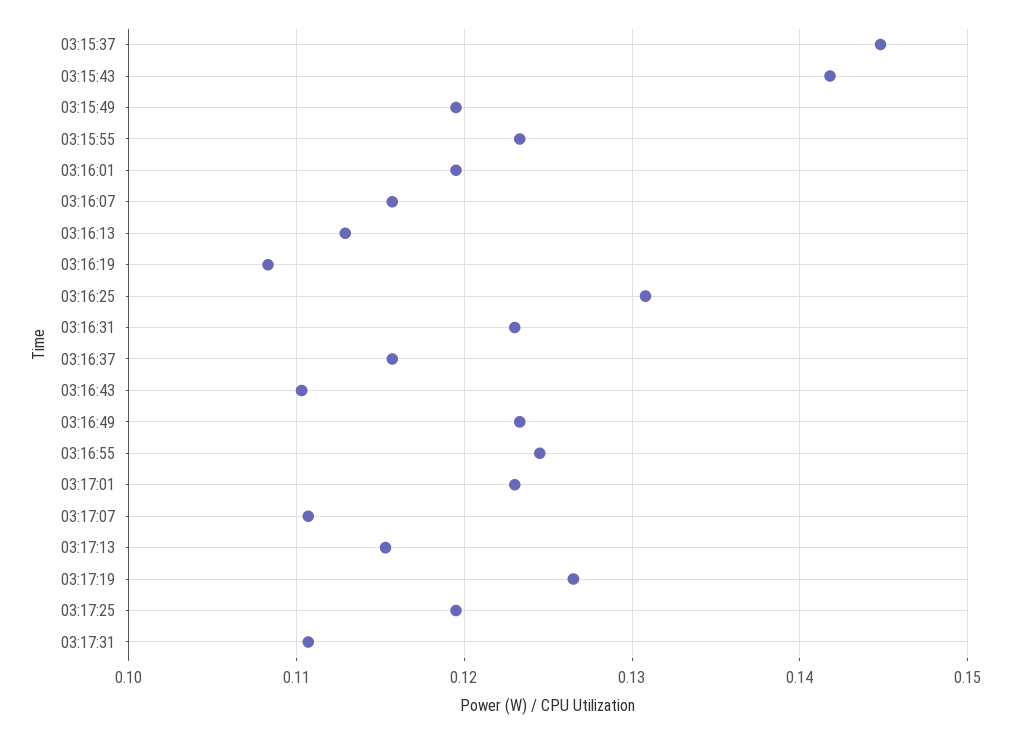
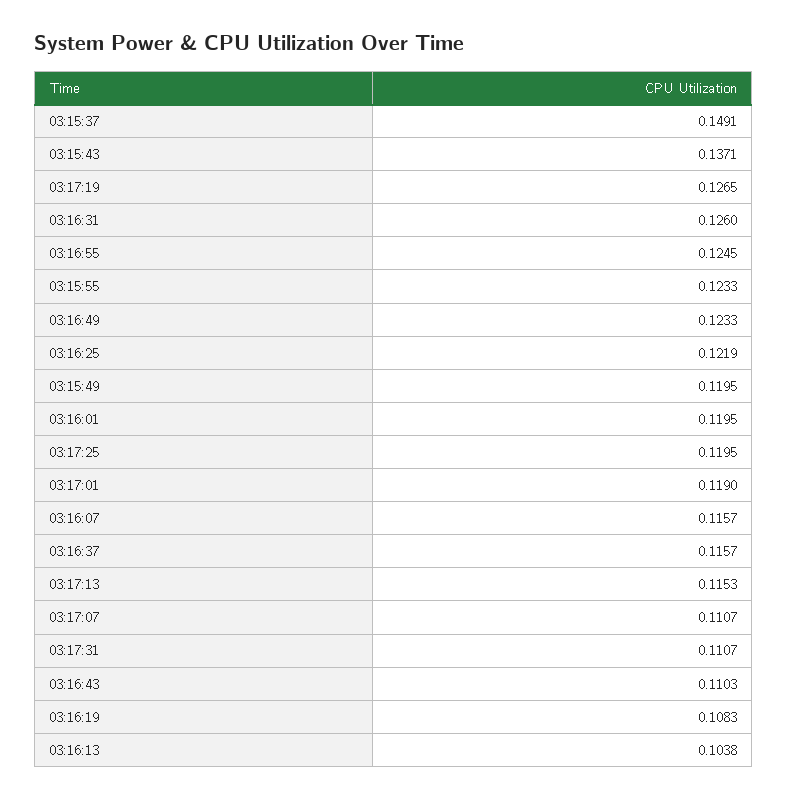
03:15:37: 0.145 -> 0.1491
03:15:43: 0.142 -> 0.1371
03:16:13: 0.113 -> 0.1038
03:16:25: 0.131 -> 0.1219
03:16:31: 0.123 -> 0.126
03:17:01: 0.123 -> 0.119

